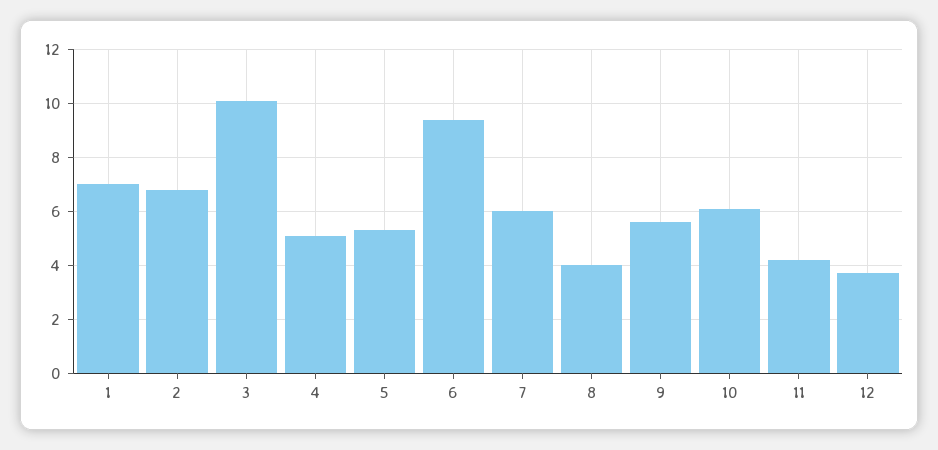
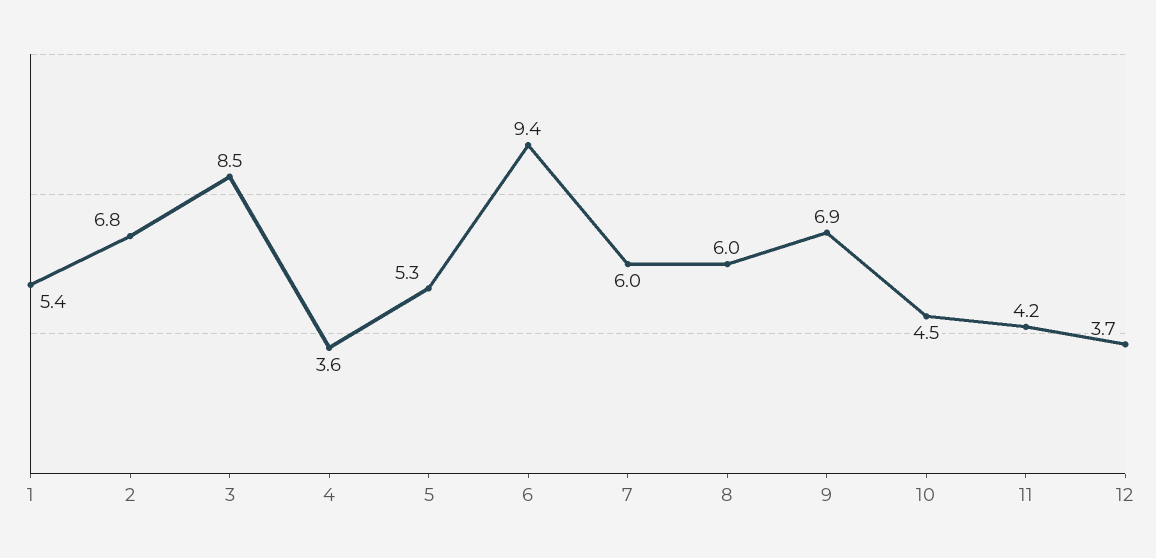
1: 7 -> 5.4
3: 10 -> 8.5
4: 5 -> 3.6
8: 4 -> 6
9: 5.5 -> 6.9
10: 6 -> 4.5

